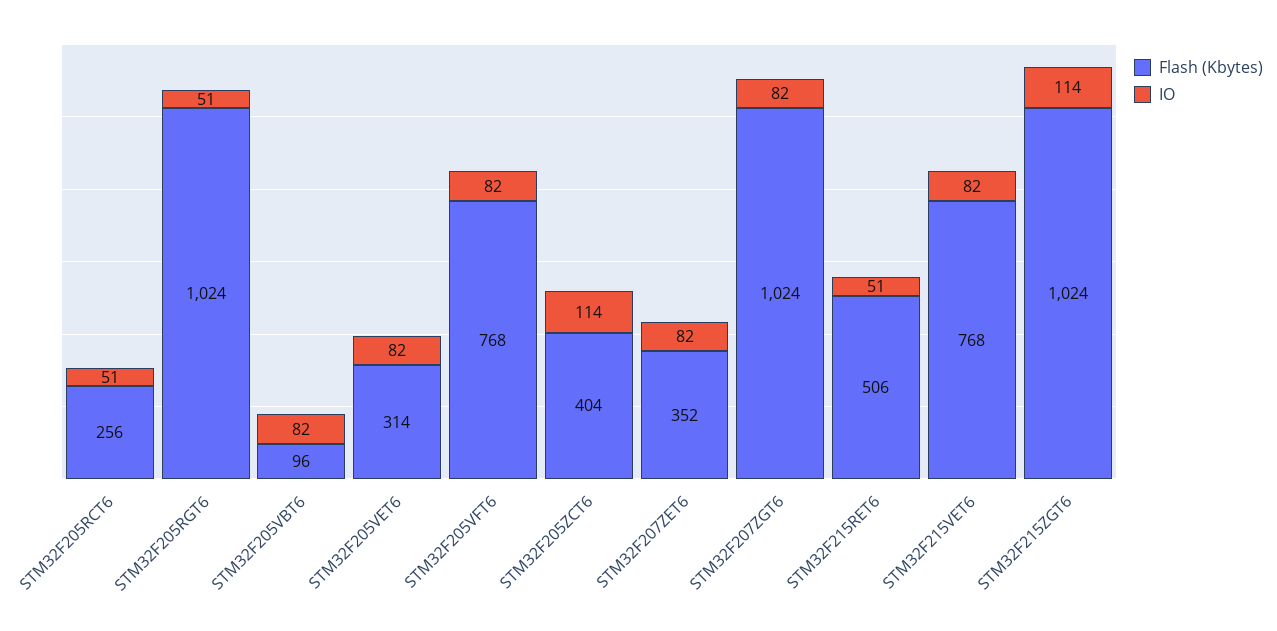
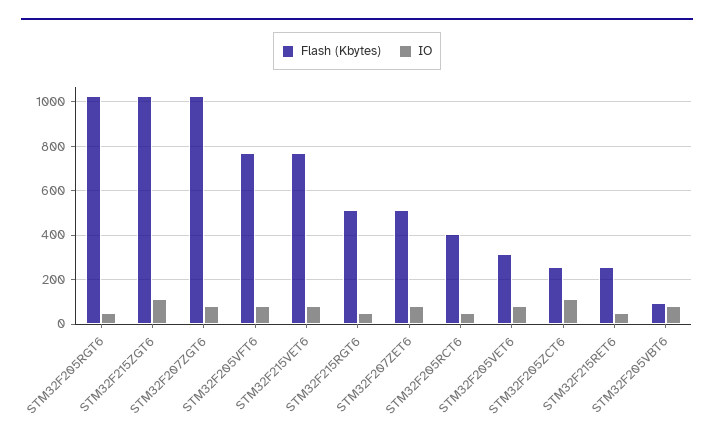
Flash (Kbytes), STM32F205RCT6: 256 -> 400
Flash (Kbytes), STM32F205ZCT6: 404 -> 250
Flash (Kbytes), STM32F207ZET6: 352 -> 500
Flash (Kbytes), STM32F215RET6: 506 -> 250
Flash (Kbytes), STM32F215RGT6: none -> 500
IO, STM32F215RGT6: none -> 50

